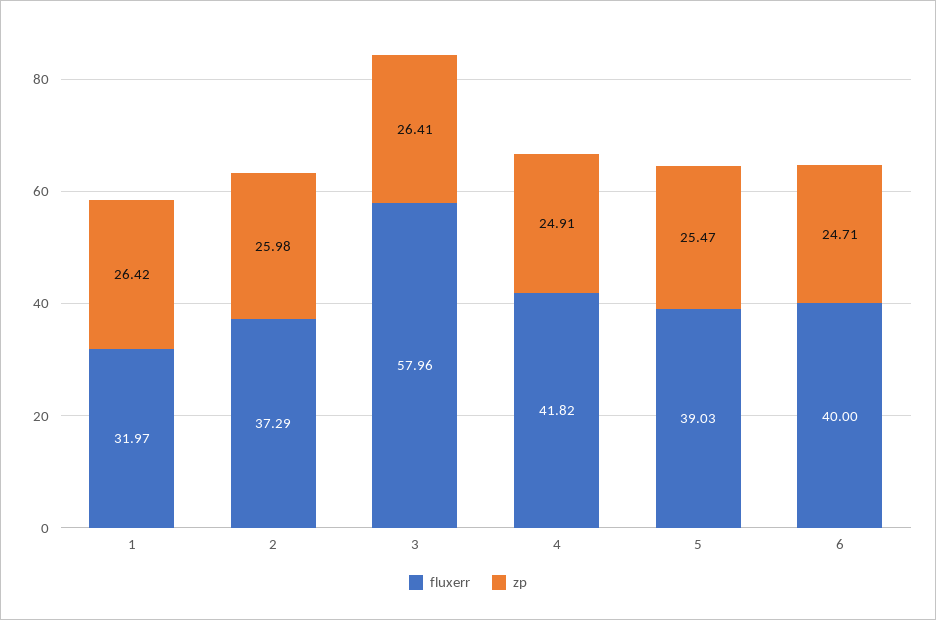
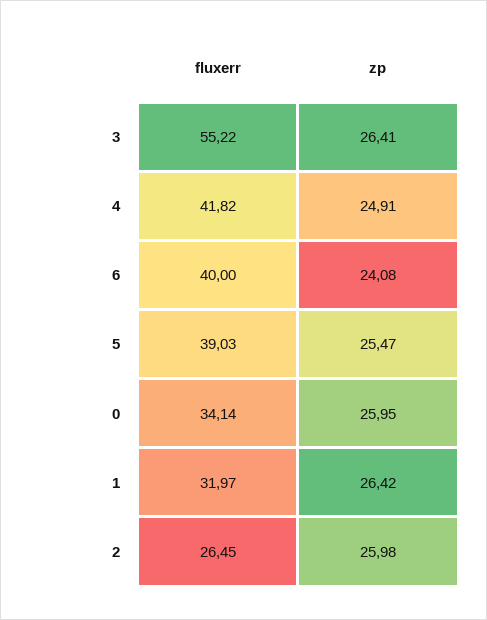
fluxerr, 2: 37.29 -> 26.45
fluxerr, 3: 57.96 -> 55.22
zp, 6: 24.71 -> 24.08
fluxerr, 0: none -> 34.14
zp, 0: none -> 25.95

